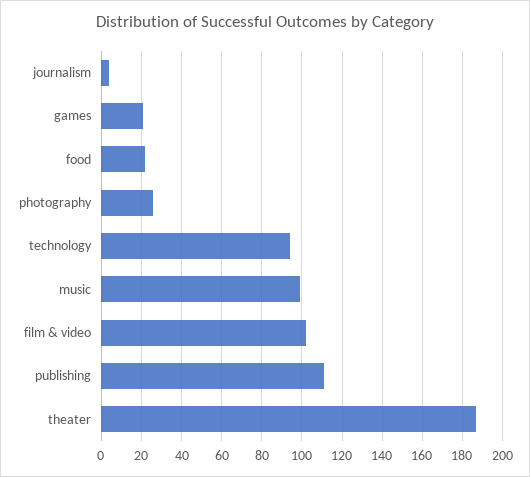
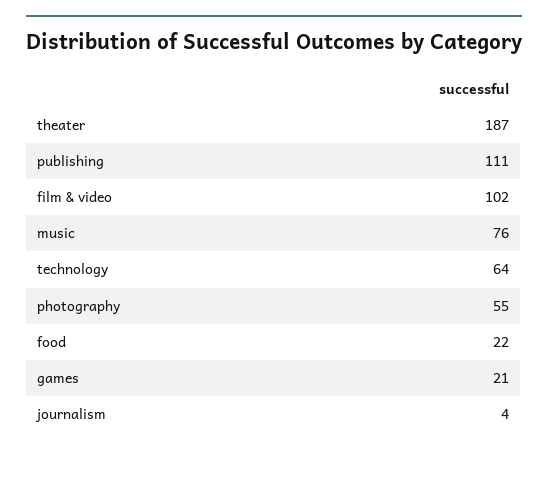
photography: 25 -> 55
technology: 95 -> 64
music: 100 -> 76

